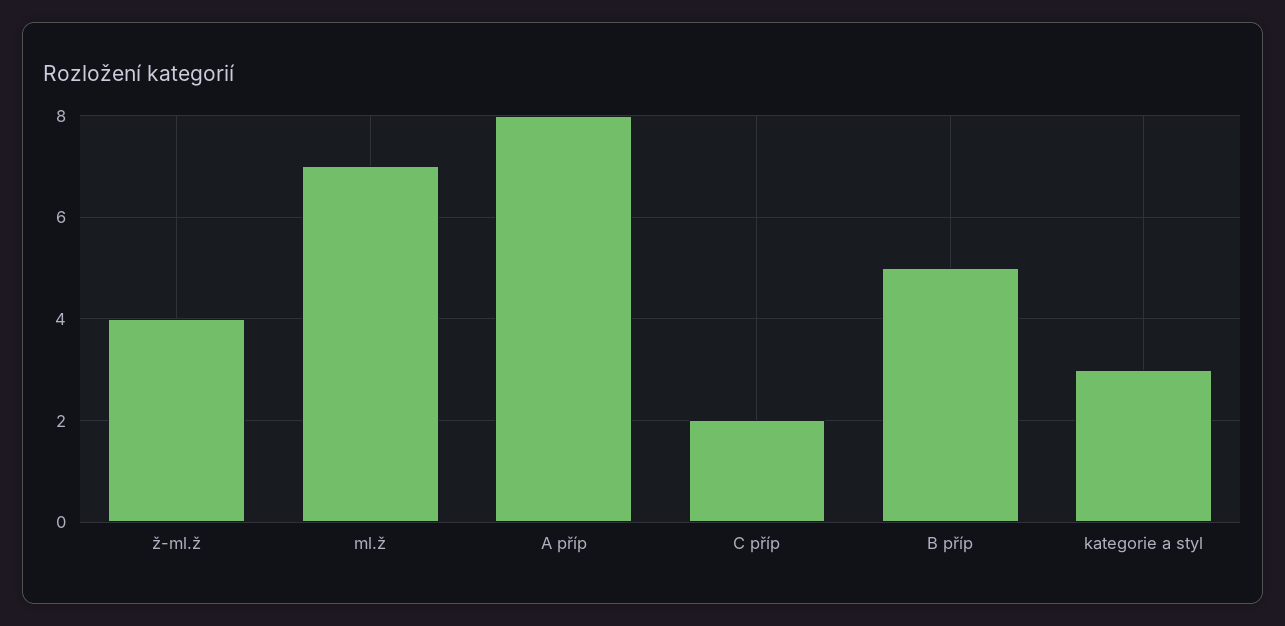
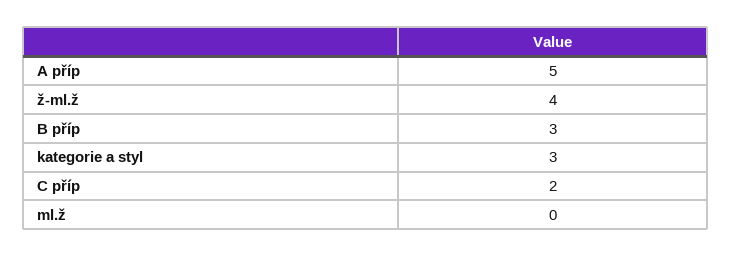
ml.ž: 7 -> 0
A příp: 8 -> 5
B příp: 5 -> 3

